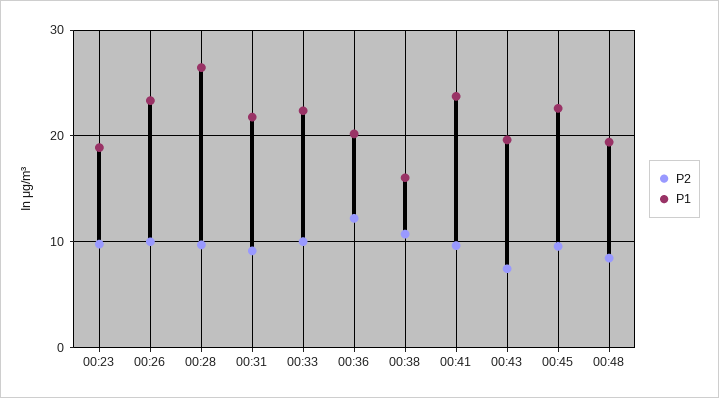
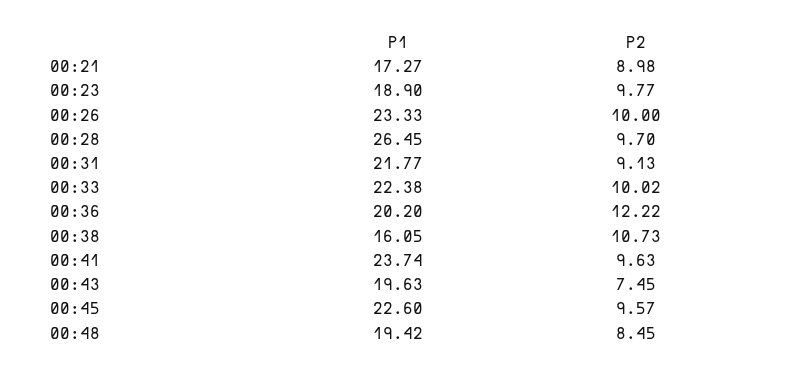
P1, 00:21: none -> 17.27
P2, 00:21: none -> 8.98

